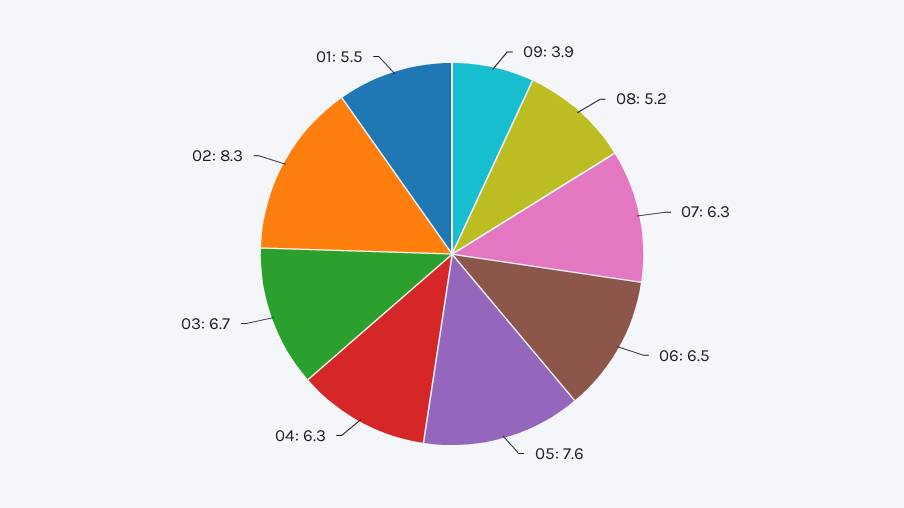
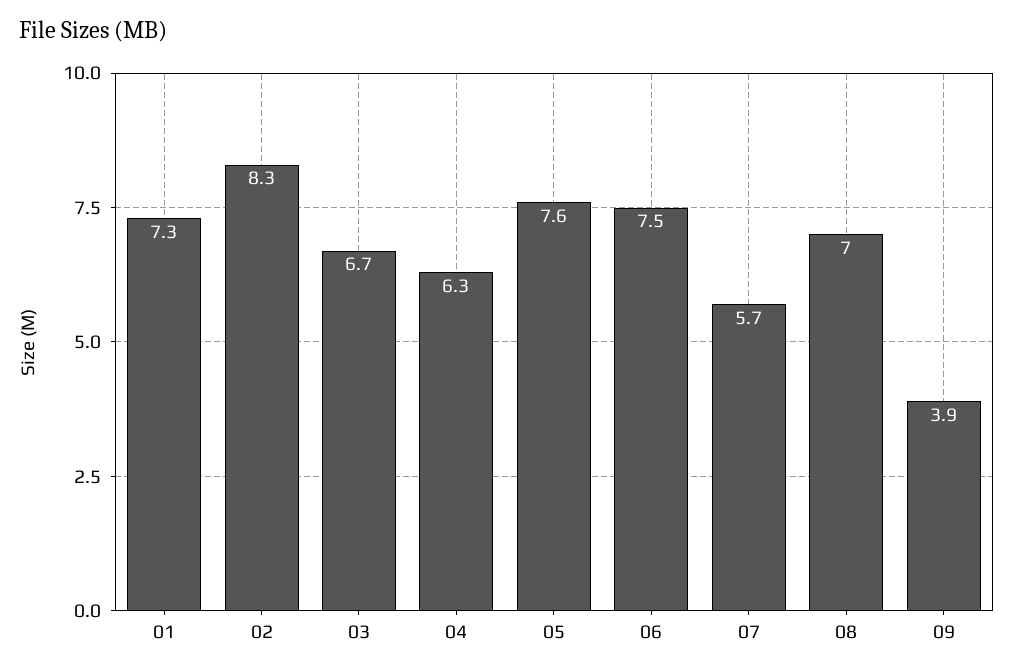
08: 5.2 -> 7
07: 6.3 -> 5.7
06: 6.5 -> 7.5
01: 5.5 -> 7.3

